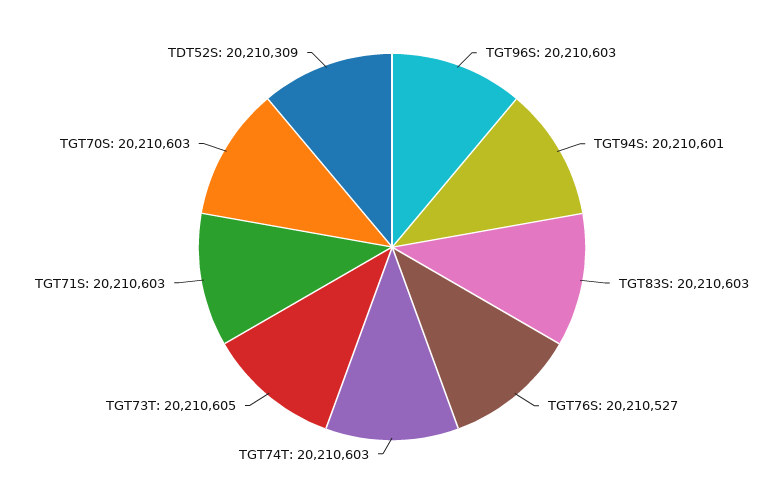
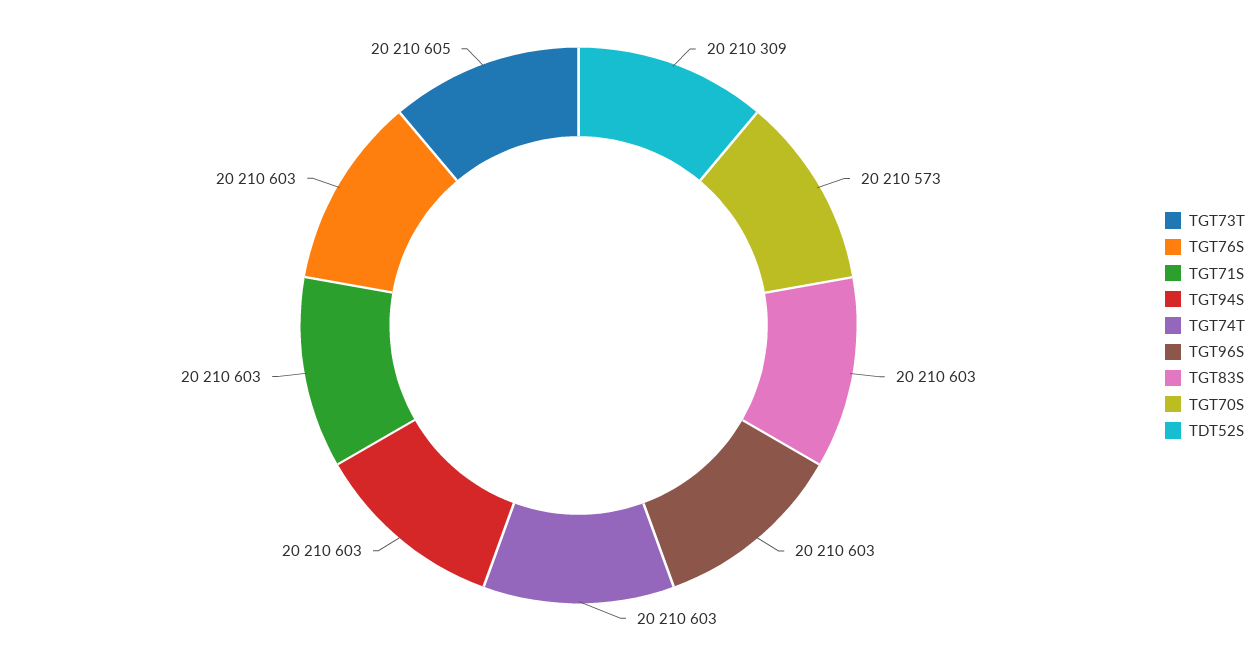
TGT94S: 20210601 -> 20210603
TGT76S: 20210527 -> 20210603
TGT70S: 20210603 -> 20210573

